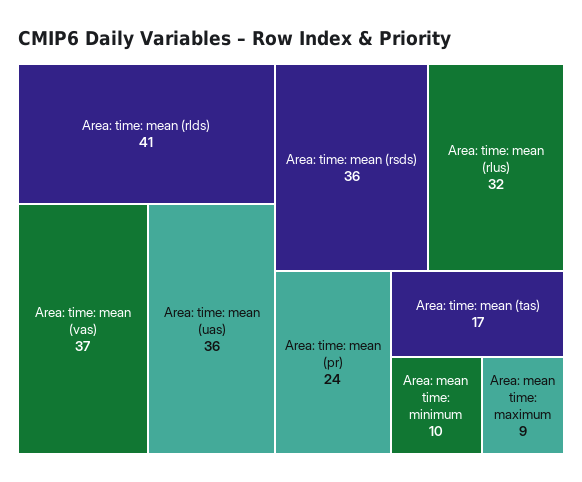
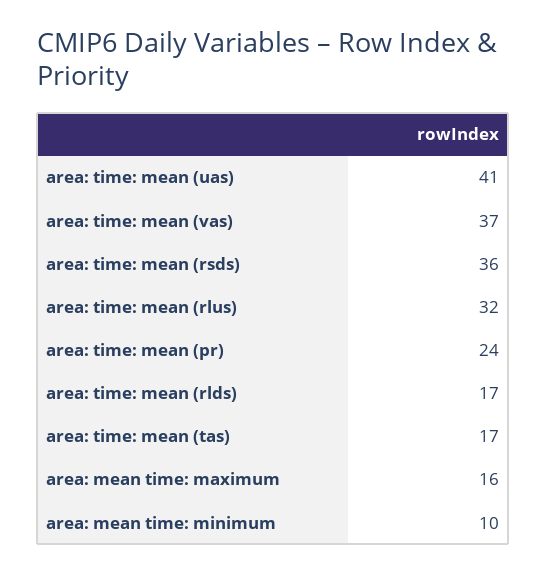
Area: time: mean (rlds): 41 -> 17
Area: time: mean (uas): 36 -> 41
Area: mean time: maximum: 9 -> 16

